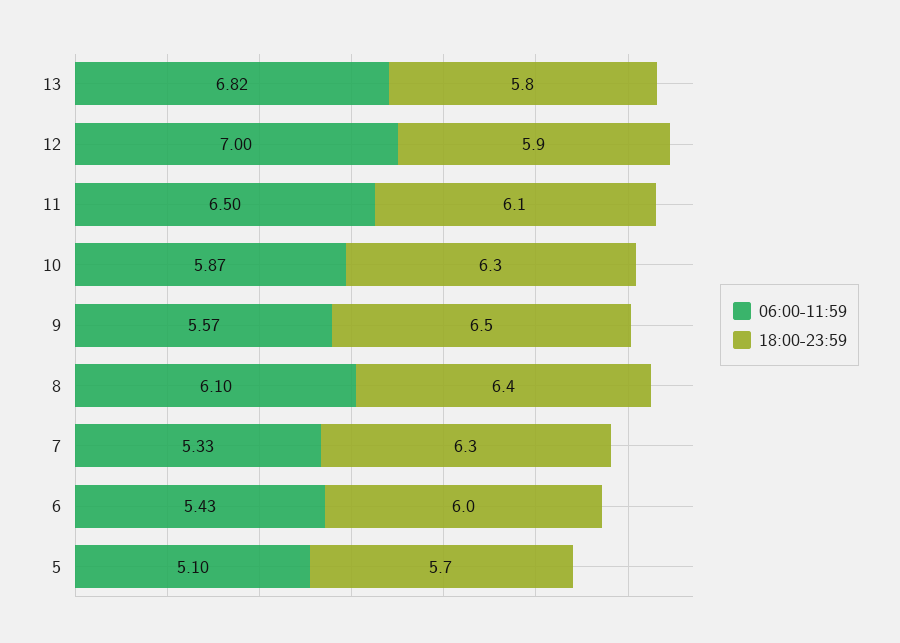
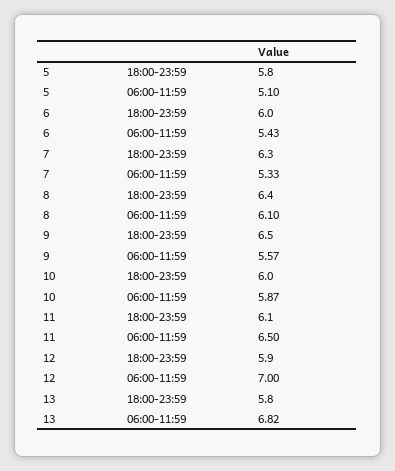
18:00-23:59, 10: 6.3 -> 6
18:00-23:59, 5: 5.7 -> 5.8

